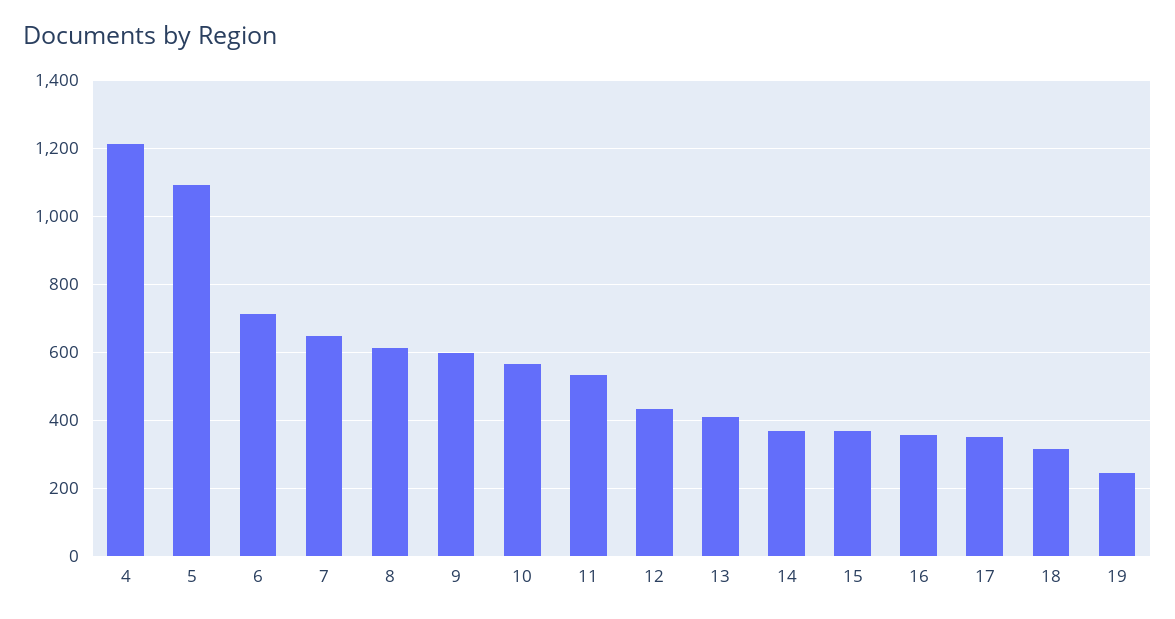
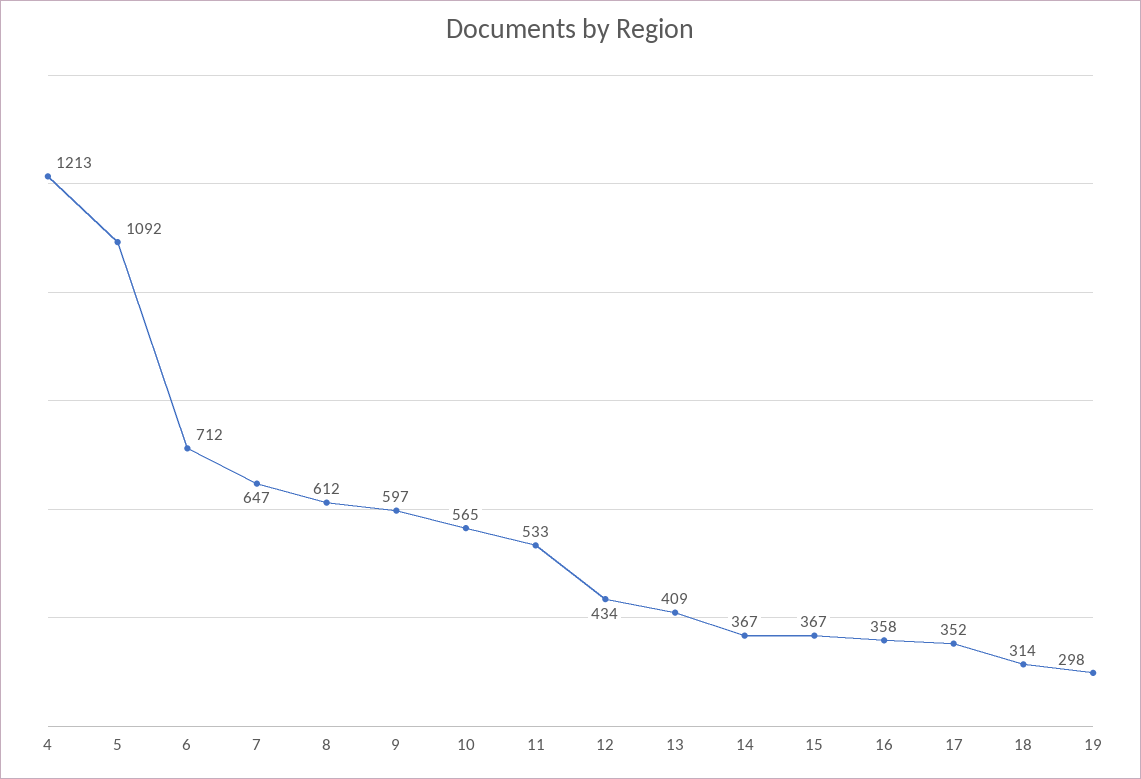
19: 240 -> 298

